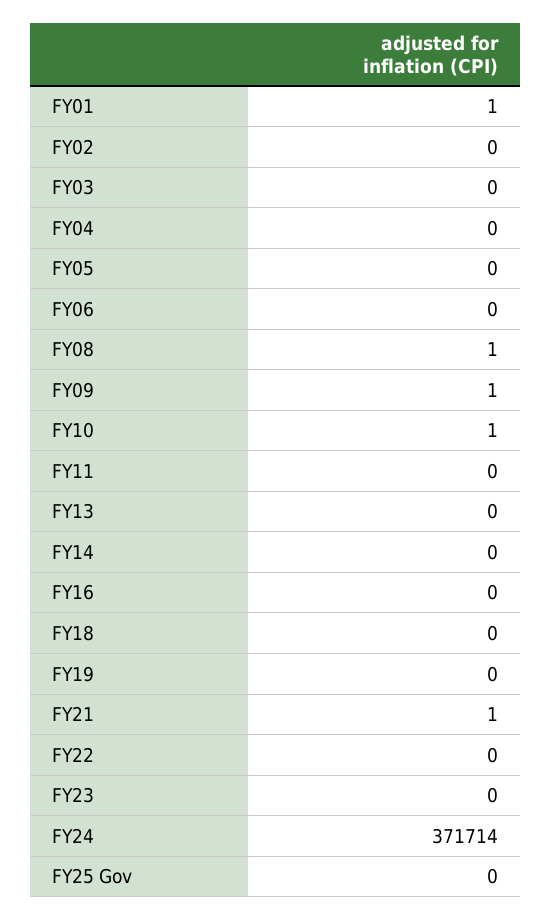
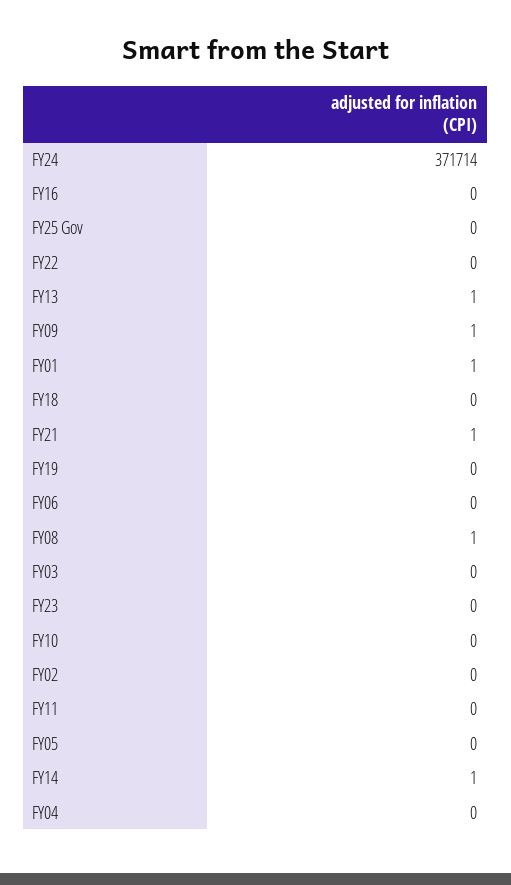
FY10: 1 -> 0
FY13: 0 -> 1
FY14: 0 -> 1

